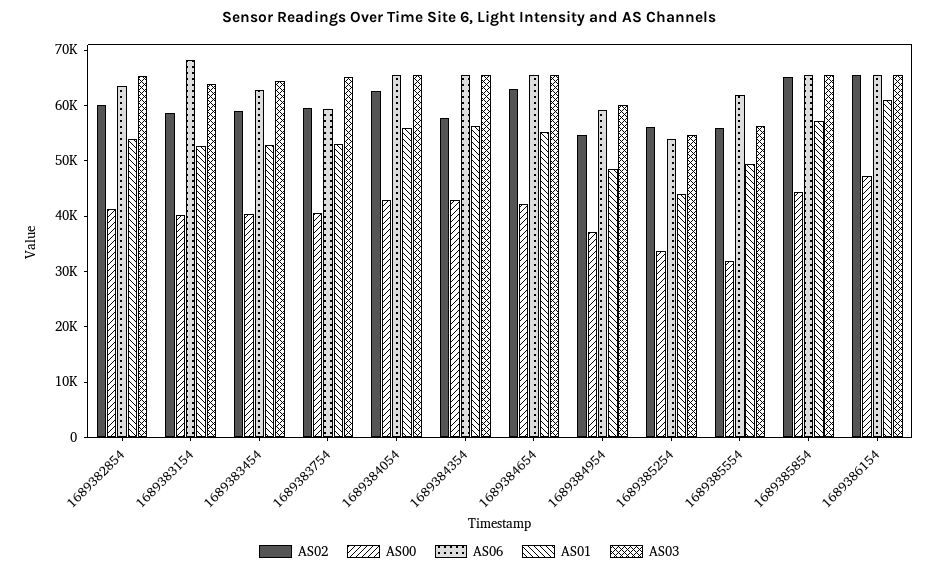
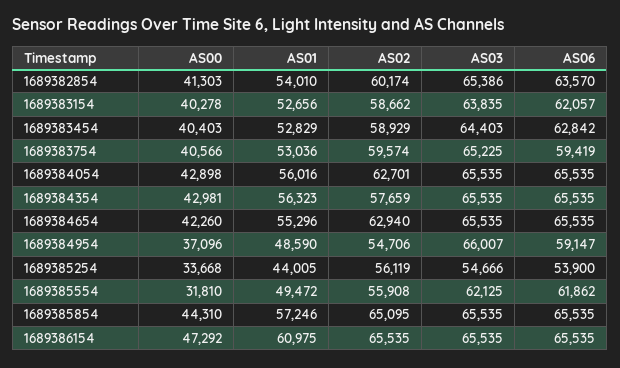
AS06, 1689383154: 68000 -> 62057
AS03, 1689384954: 60000 -> 66007
AS03, 1689385554: 56000 -> 62125

